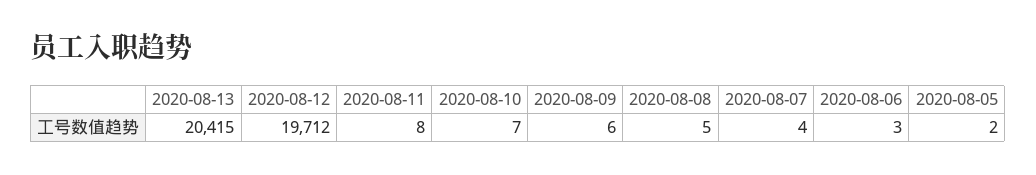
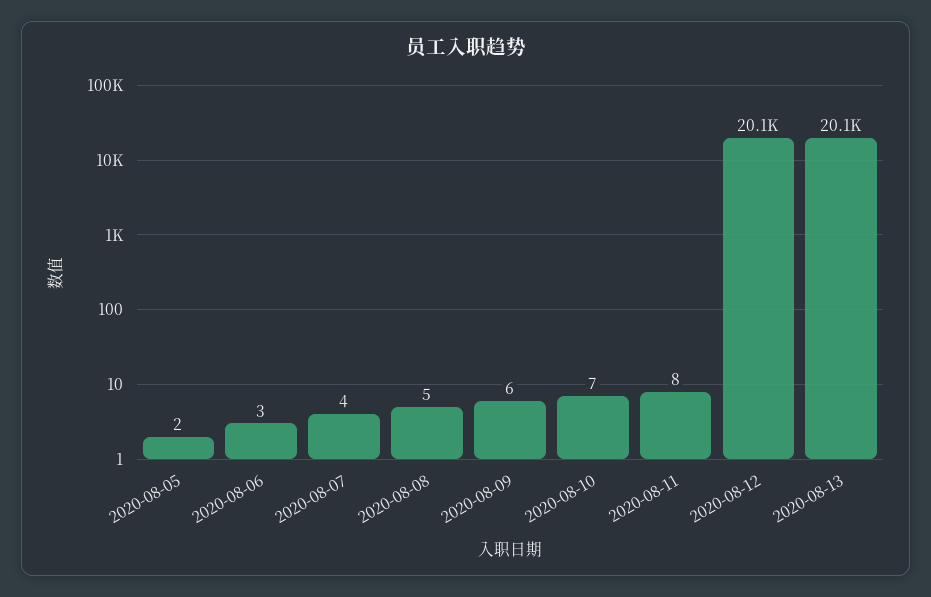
2020-08-13: 20415 -> 20100
2020-08-12: 19712 -> 20100

